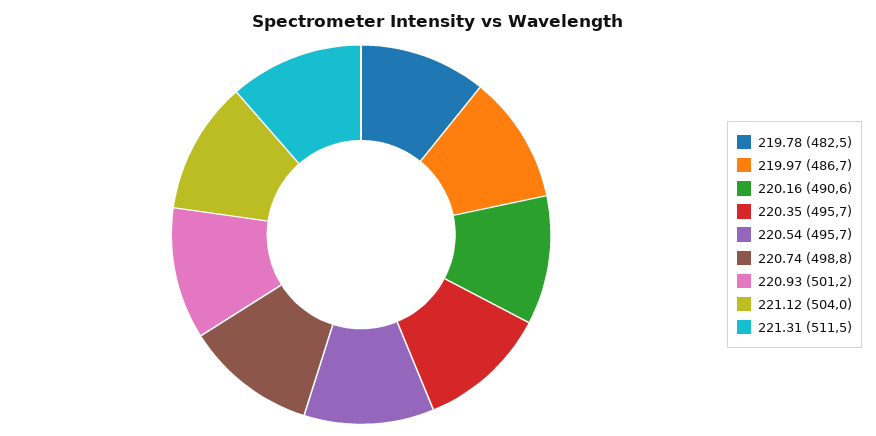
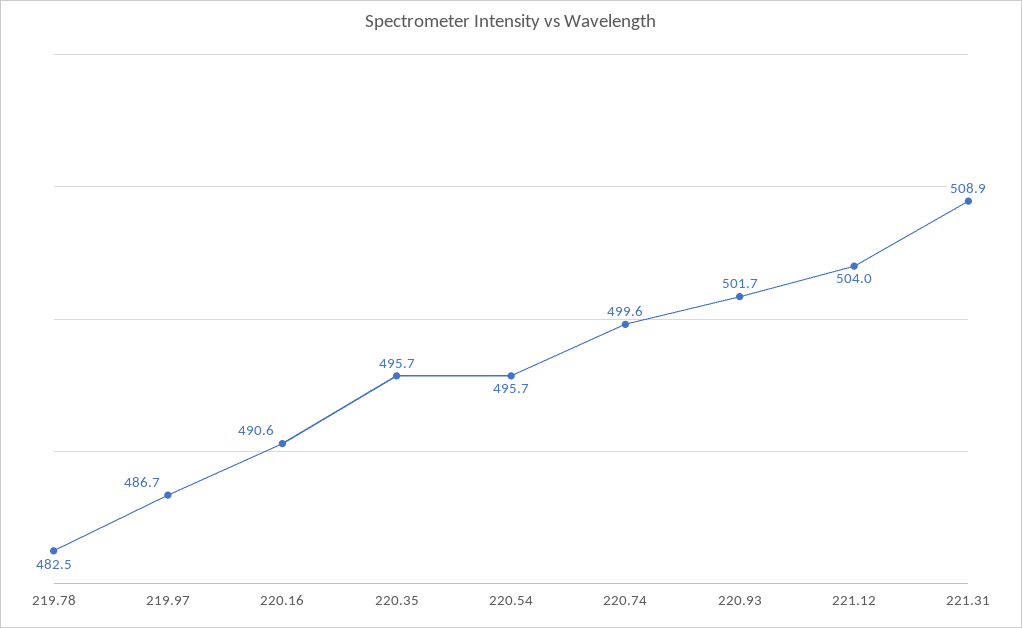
220.74: 498.8 -> 499.6
220.93: 501.2 -> 501.7
221.31: 511.5 -> 508.9

